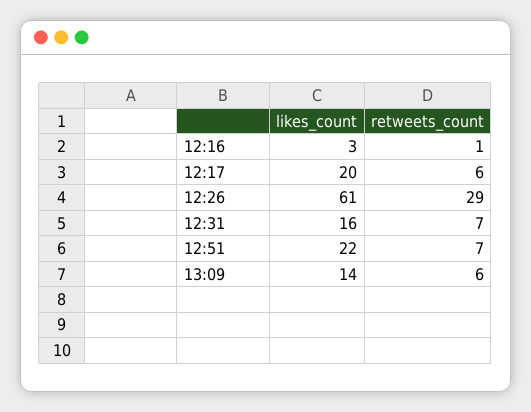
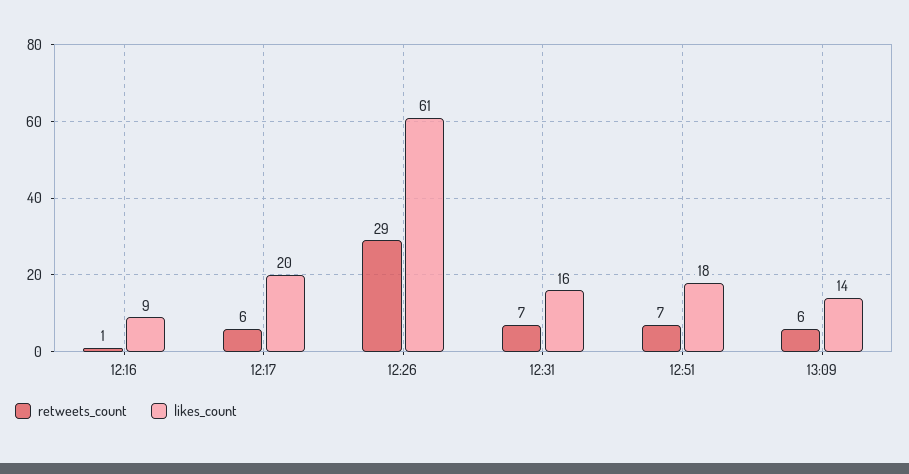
likes_count, 12:16: 3 -> 9
likes_count, 12:51: 22 -> 18

